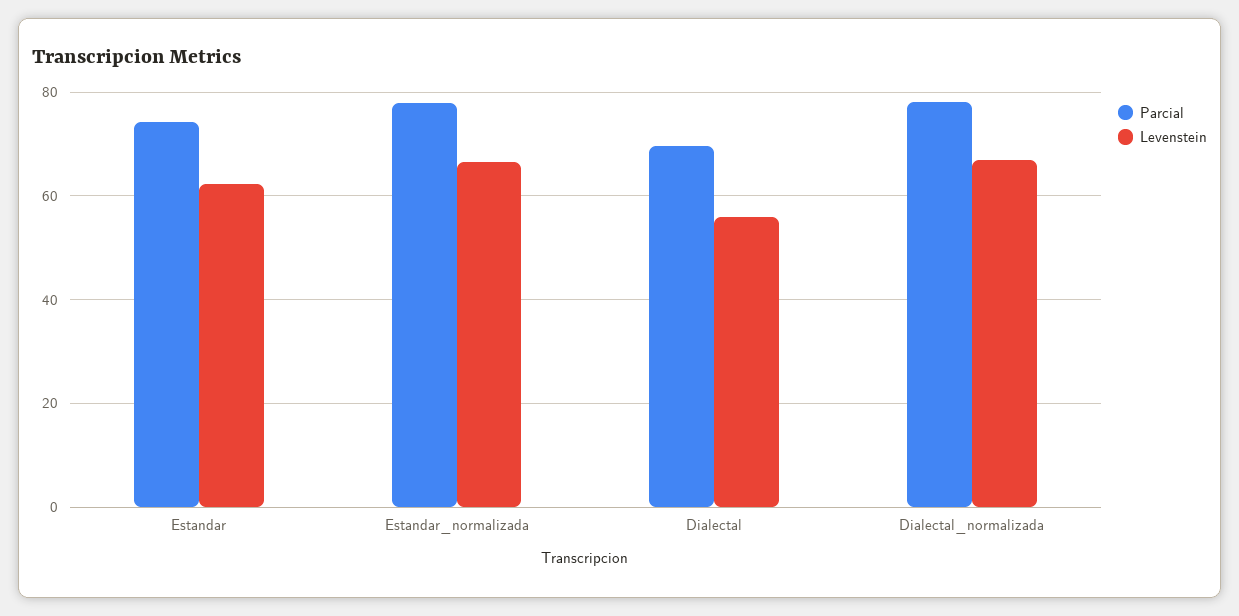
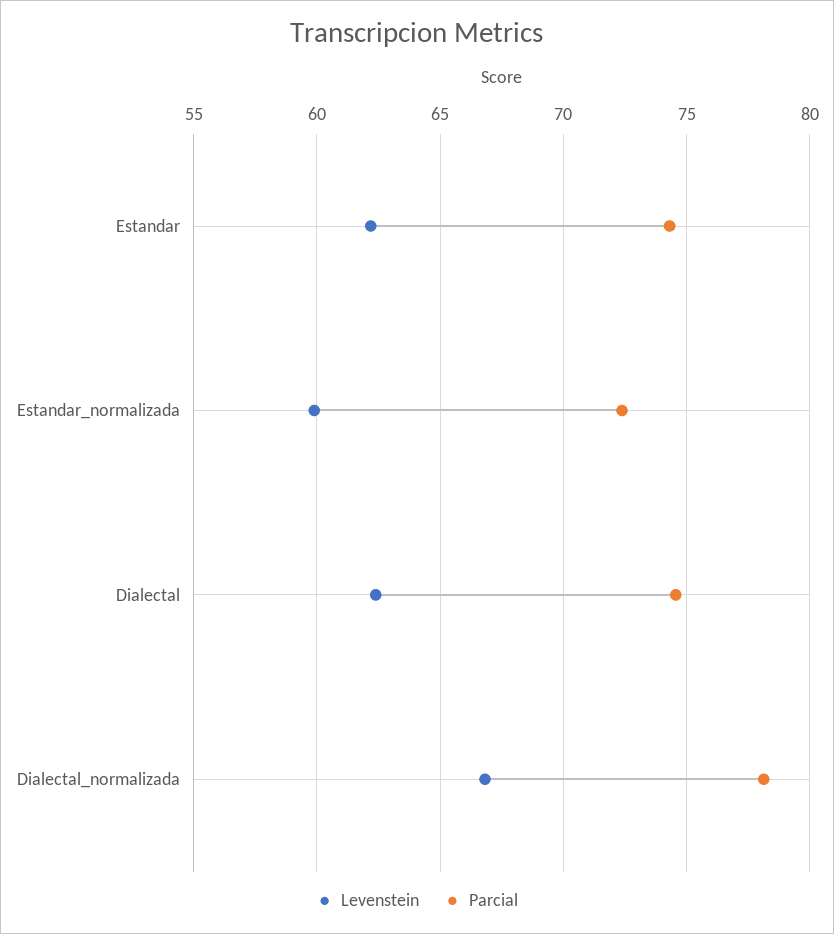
Parcial, Estandar_normalizada: 78 -> 72.5
Levenstein, Estandar_normalizada: 66 -> 60
Parcial, Dialectal: 70 -> 74.5
Levenstein, Dialectal: 56 -> 62.5

